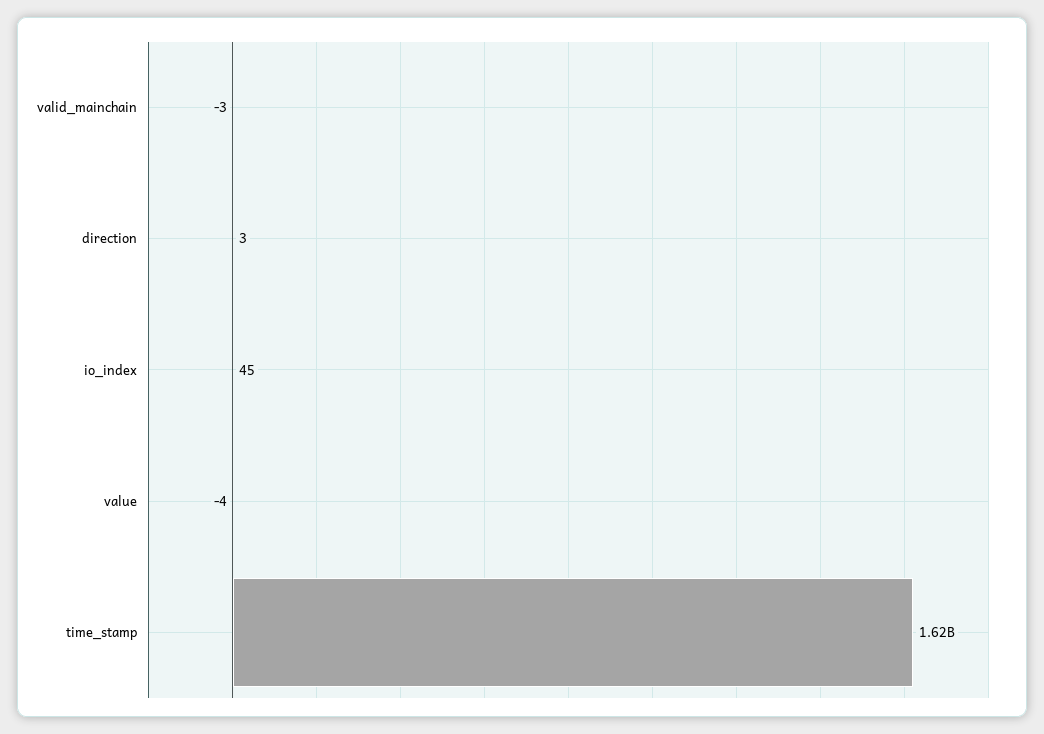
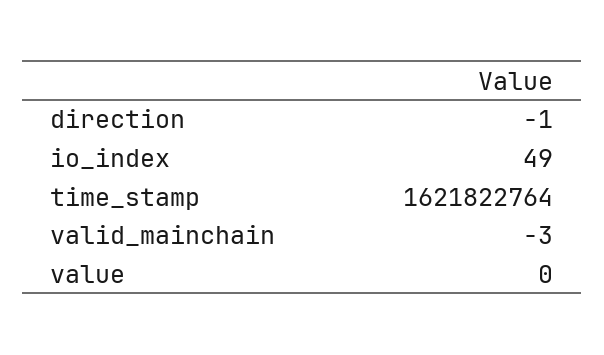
direction: 3 -> -1
io_index: 45 -> 49
value: -4 -> 0

